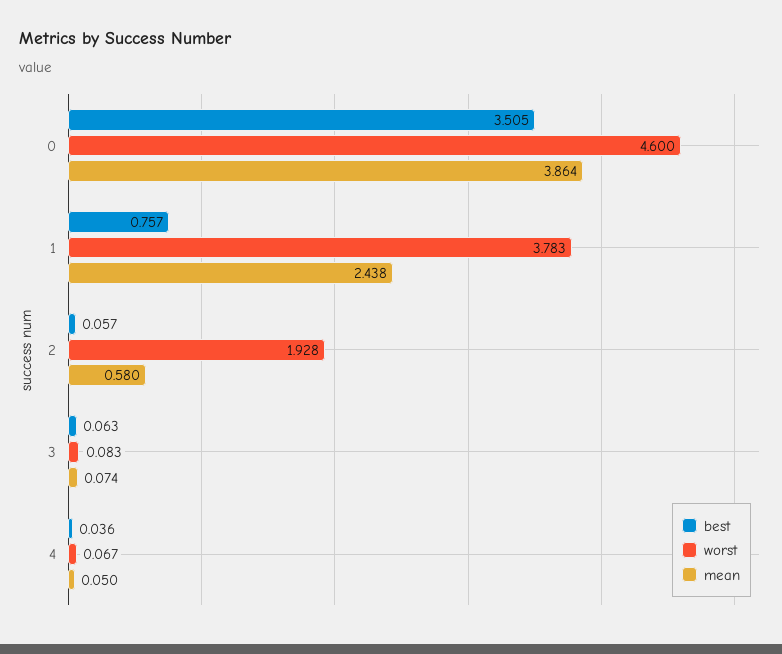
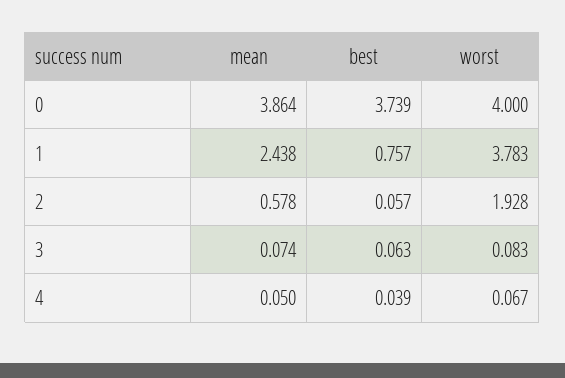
best, 0: 3.505 -> 3.739
worst, 0: 4.6 -> 4
mean, 2: 0.58 -> 0.578
best, 4: 0.036 -> 0.039

